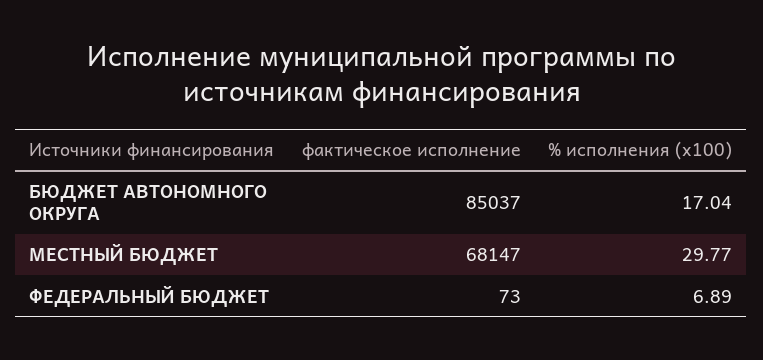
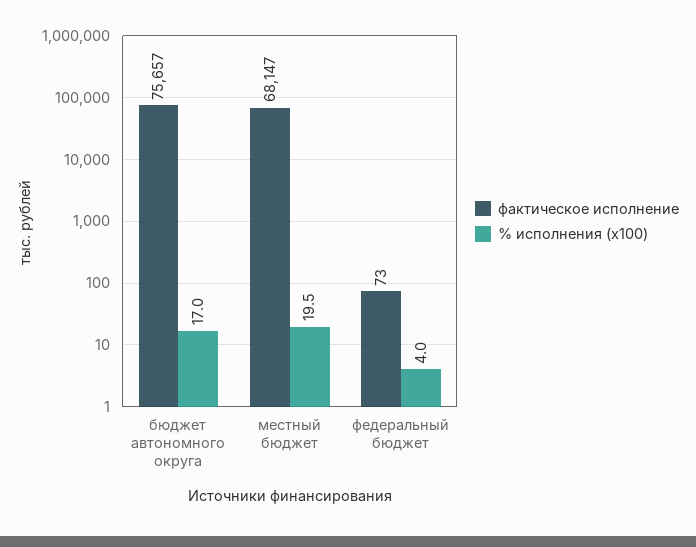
фактическое исполнение, БЮДЖЕТ АВТОНОМНОГО ОКРУГА: 85037 -> 75657
% исполнения (x100), МЕСТНЫЙ БЮДЖЕТ: 29.77 -> 19.5
% исполнения (x100), ФЕДЕРАЛЬНЫЙ БЮДЖЕТ: 6.89 -> 4

